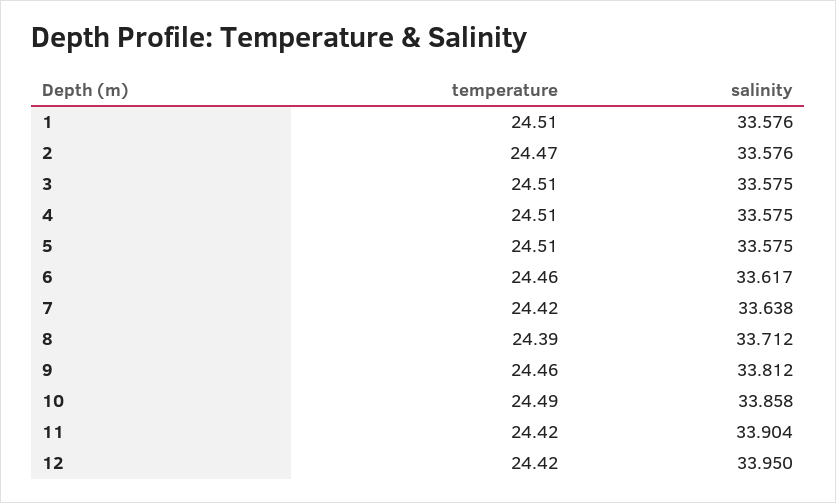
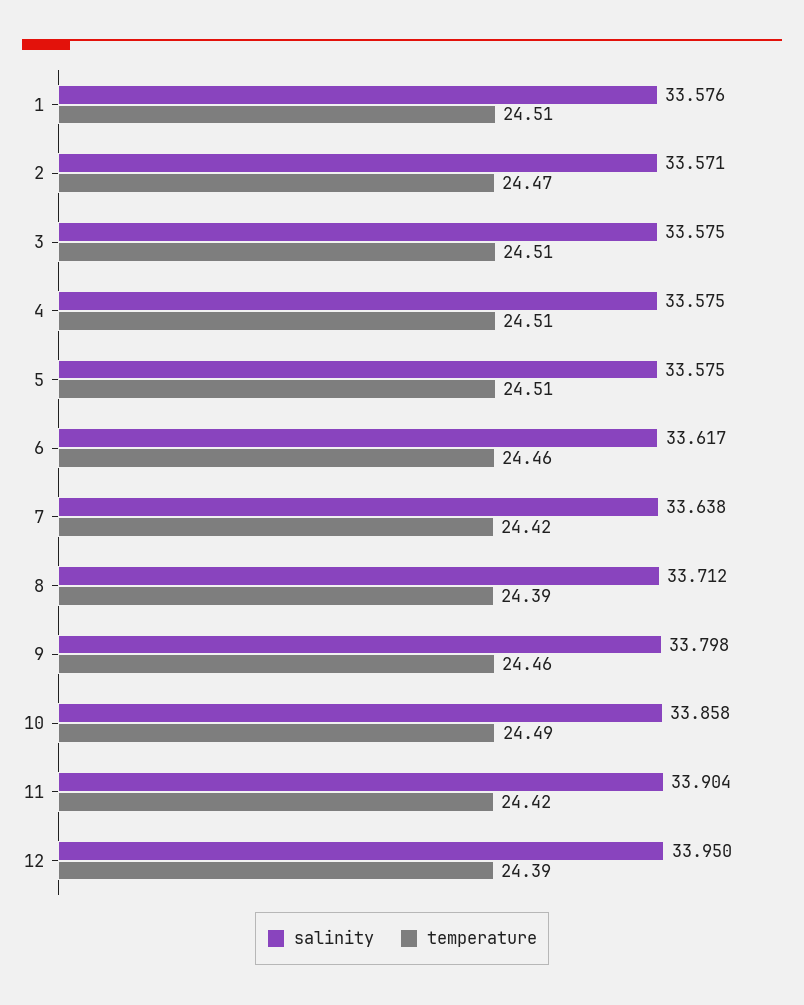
salinity, 2: 33.576 -> 33.571
salinity, 9: 33.812 -> 33.798
temperature, 12: 24.42 -> 24.39

